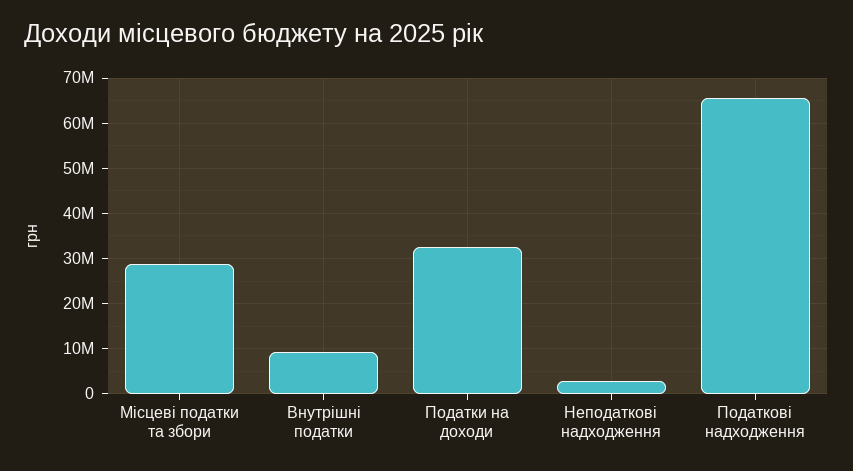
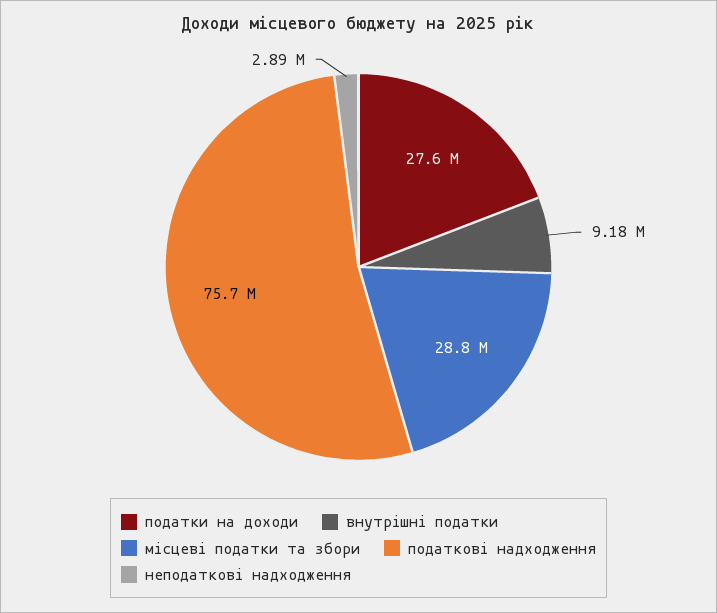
Податки на доходи: 32000000 -> 27600000
Податкові надходження: 66000000 -> 75700000

